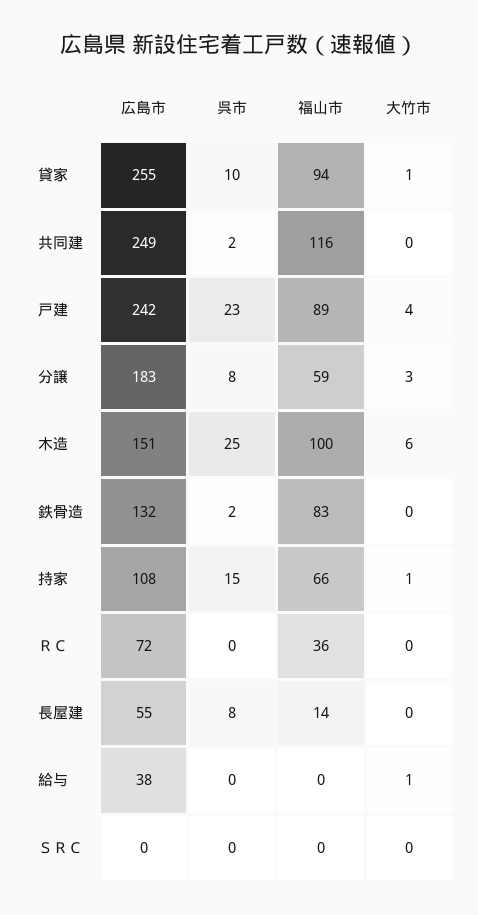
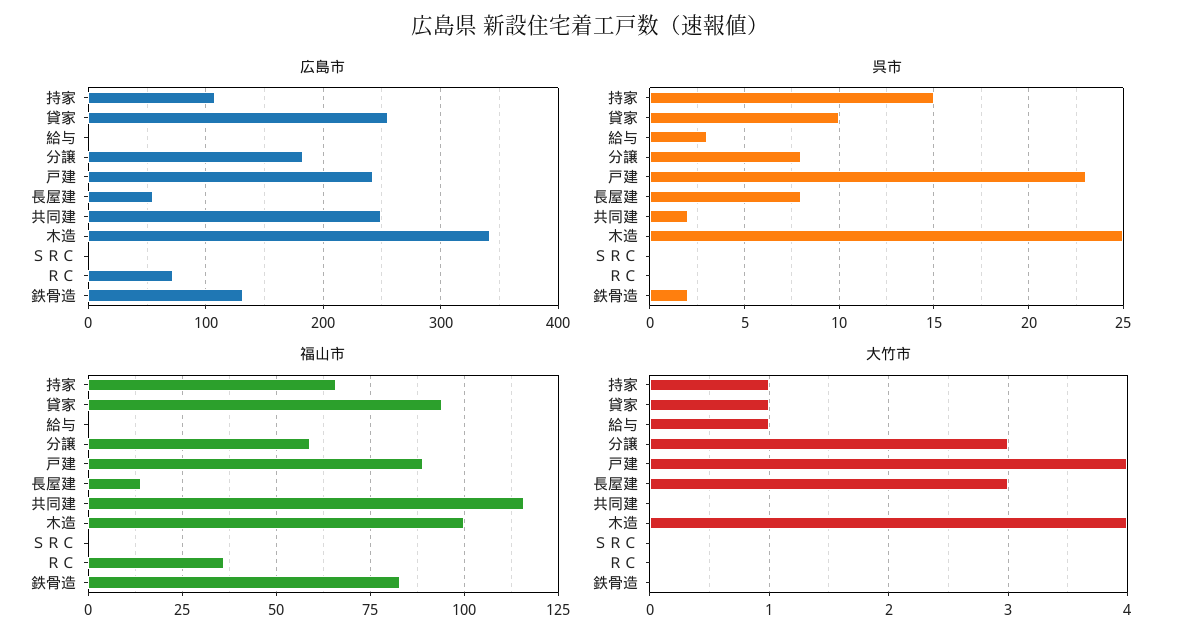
広島市, 木造: 151 -> 340
大竹市, 木造: 6 -> 4
大竹市, 長屋建: 0 -> 3
広島市, 給与: 38 -> 0
呉市, 給与: 0 -> 3

